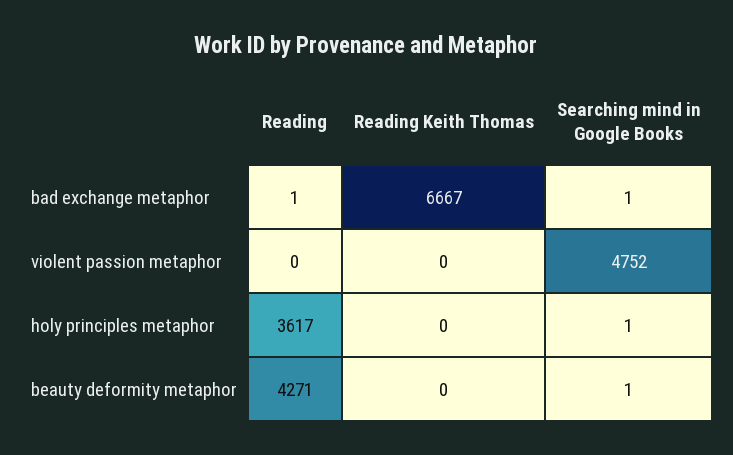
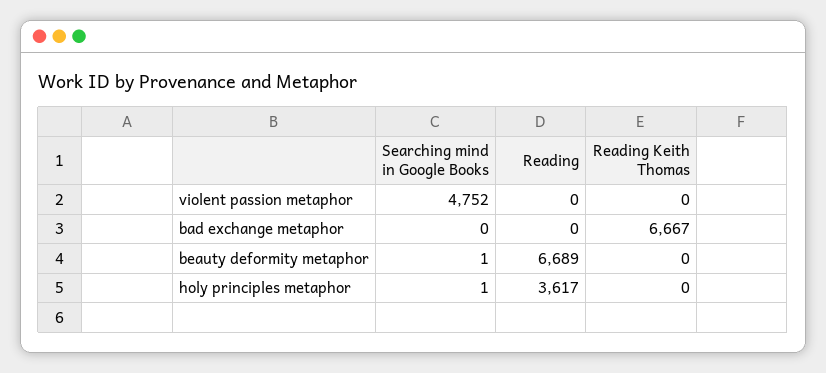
Reading, bad exchange metaphor: 1 -> 0
Searching mind in Google Books, bad exchange metaphor: 1 -> 0
Reading, beauty deformity metaphor: 4271 -> 6689

